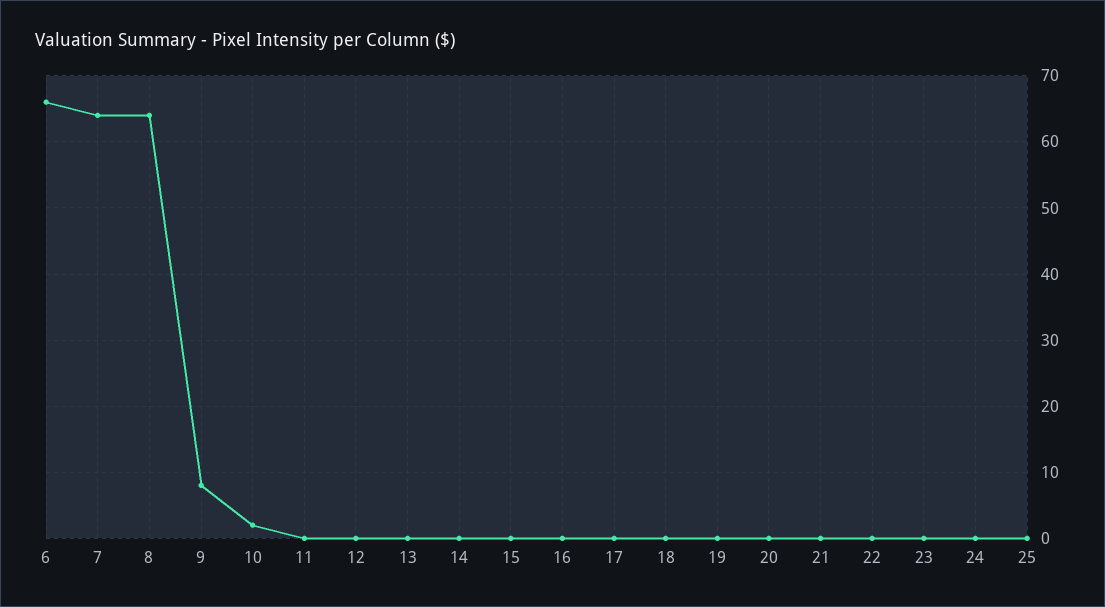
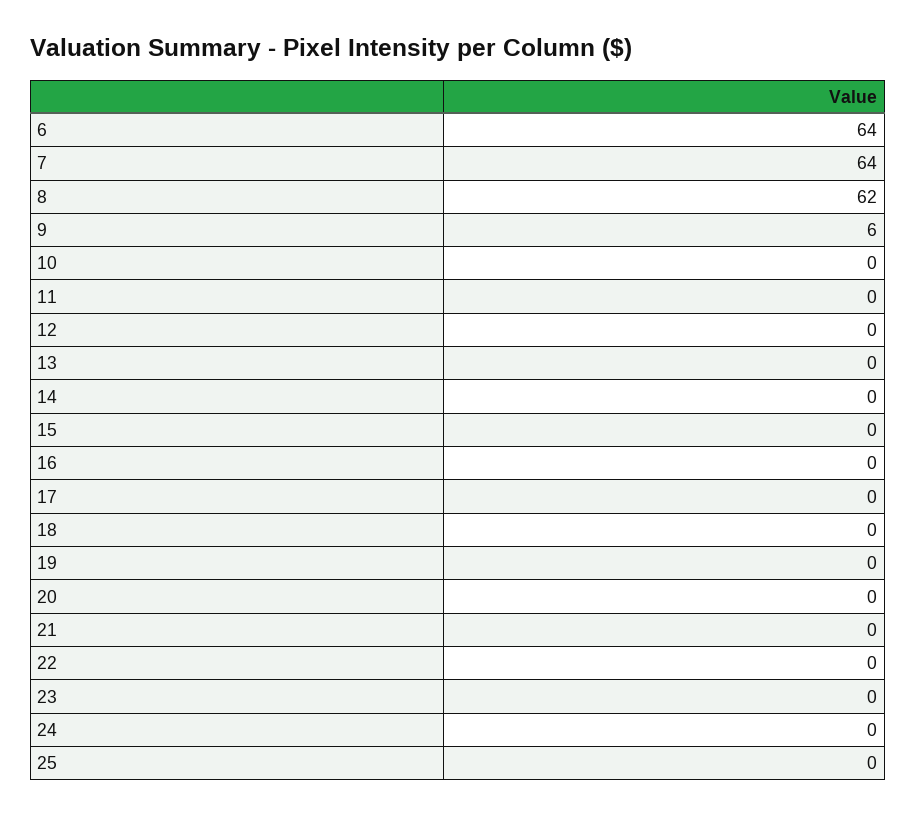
6: 66 -> 64
8: 64 -> 62
9: 8 -> 6
10: 2 -> 0

